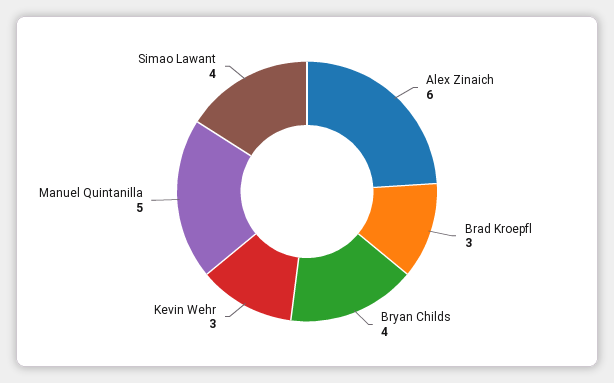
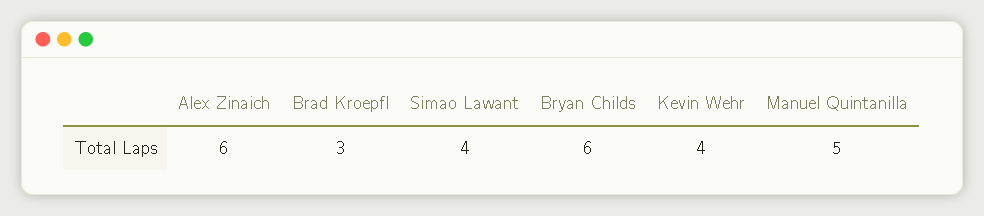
Bryan Childs: 4 -> 6
Kevin Wehr: 3 -> 4

